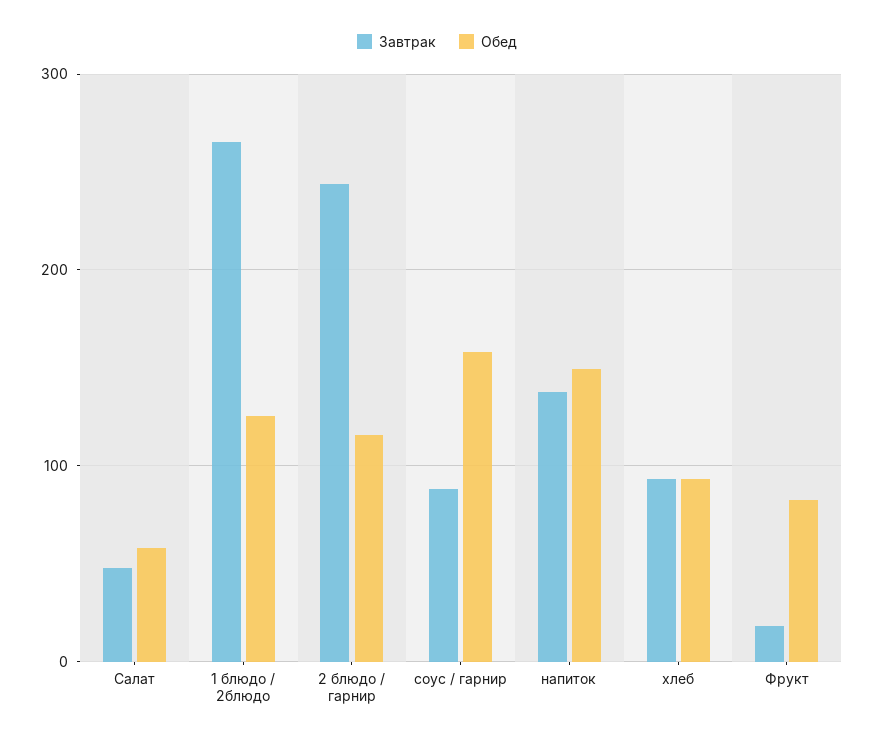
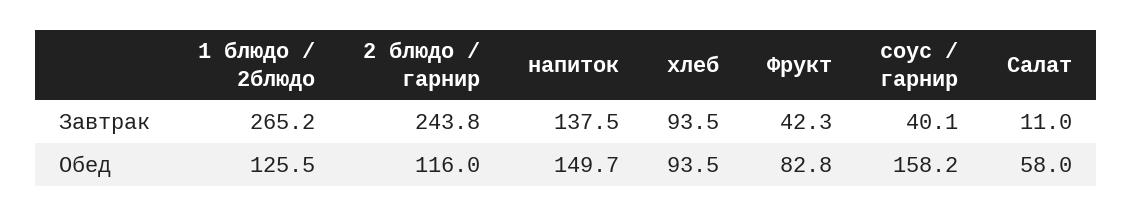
Завтрак, Салат: 50 -> 11
Завтрак, соус / гарнир: 90 -> 40.1
Завтрак, Фрукт: 20 -> 42.3

